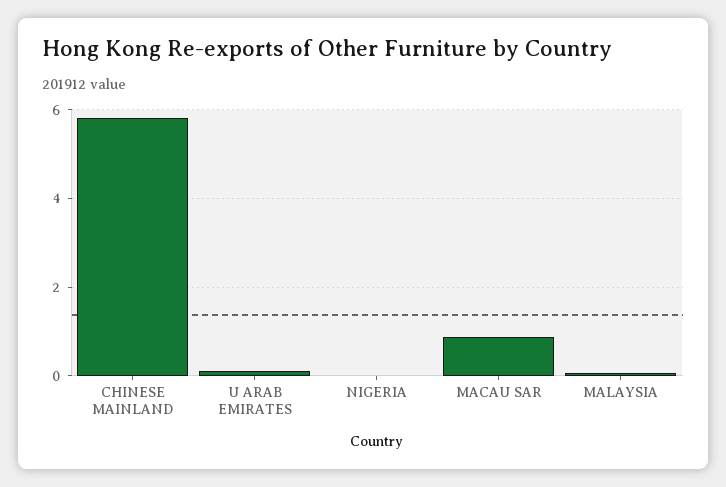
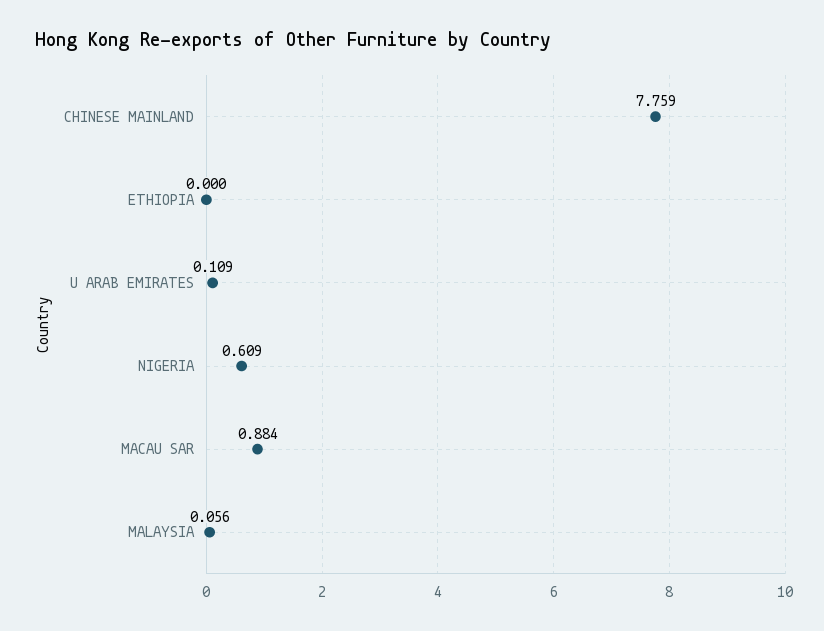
CHINESE MAINLAND: 5.8 -> 7.759
NIGERIA: 0 -> 0.609
ETHIOPIA: none -> 0

